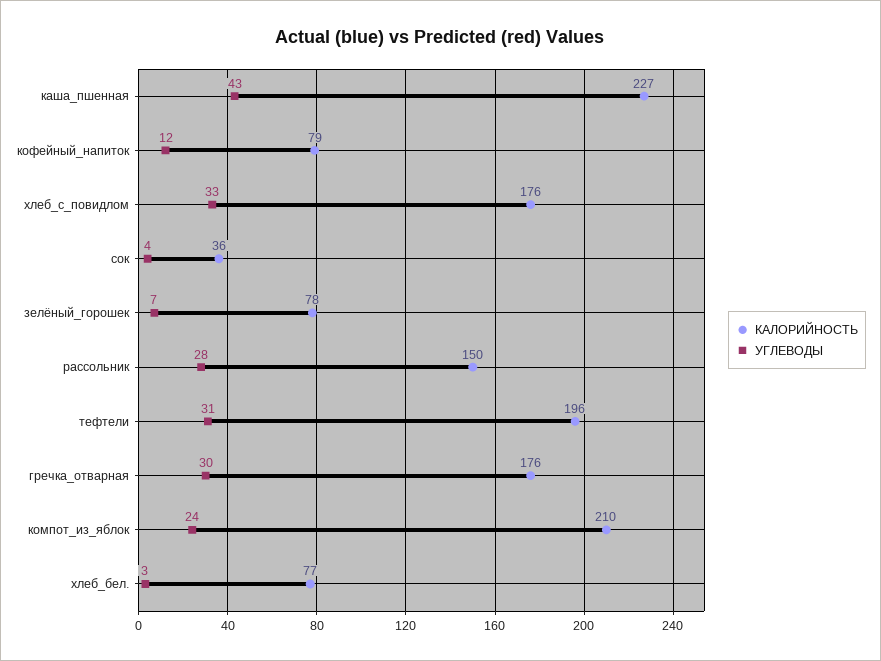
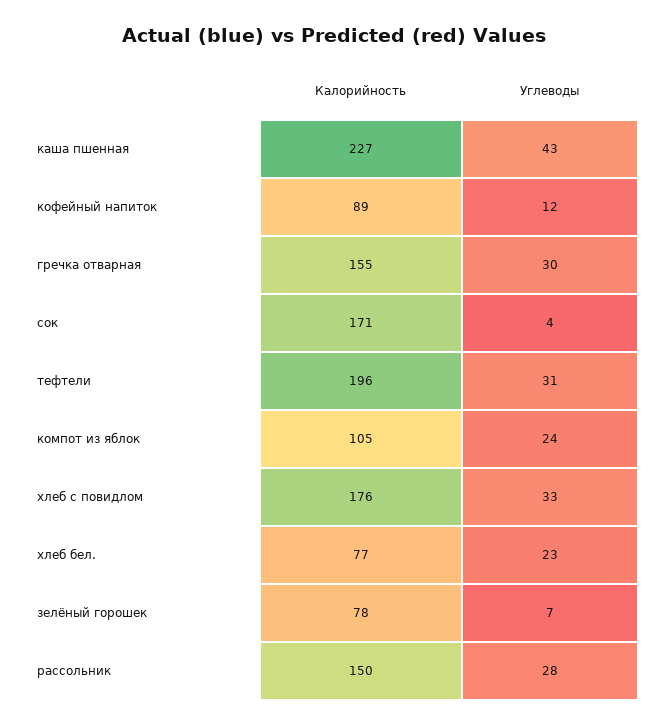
КАЛОРИЙНОСТЬ, кофейный_напиток: 79 -> 89
КАЛОРИЙНОСТЬ, сок: 36 -> 171
КАЛОРИЙНОСТЬ, гречка_отварная: 176 -> 155
КАЛОРИЙНОСТЬ, компот_из_яблок: 210 -> 105
УГЛЕВОДЫ, хлеб_бел.: 3 -> 23

